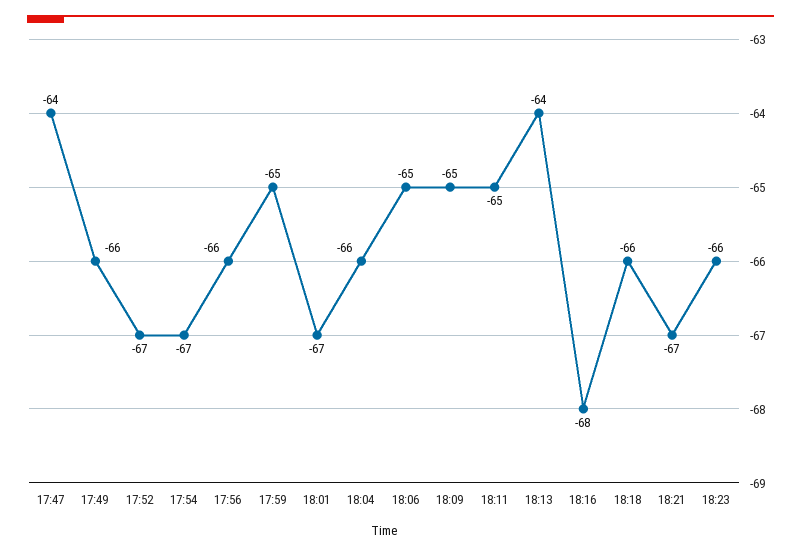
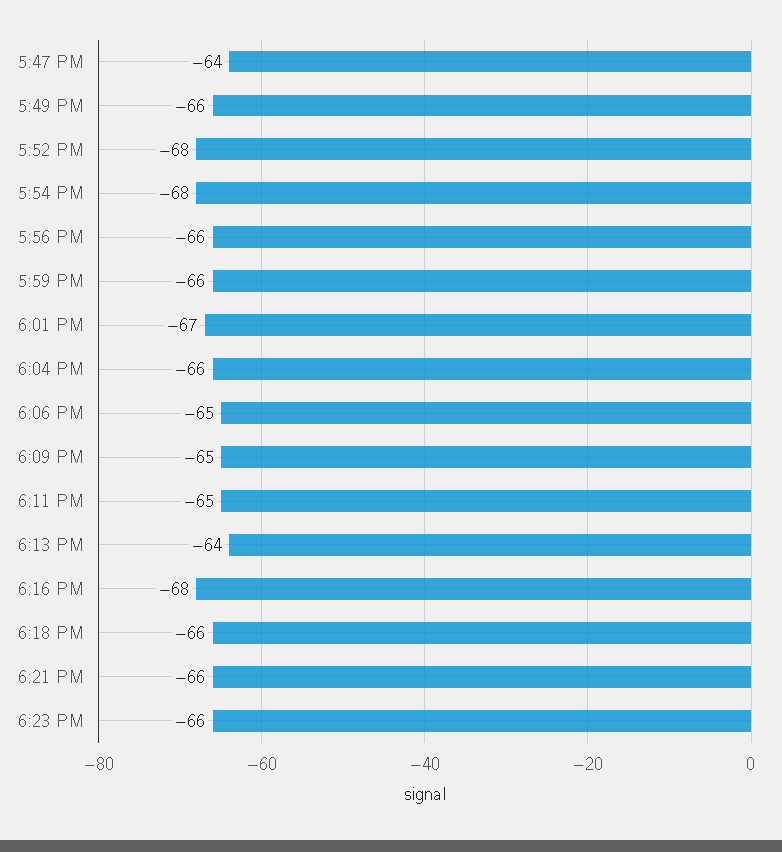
17:52: -67 -> -68
17:54: -67 -> -68
17:59: -65 -> -66
18:21: -67 -> -66

